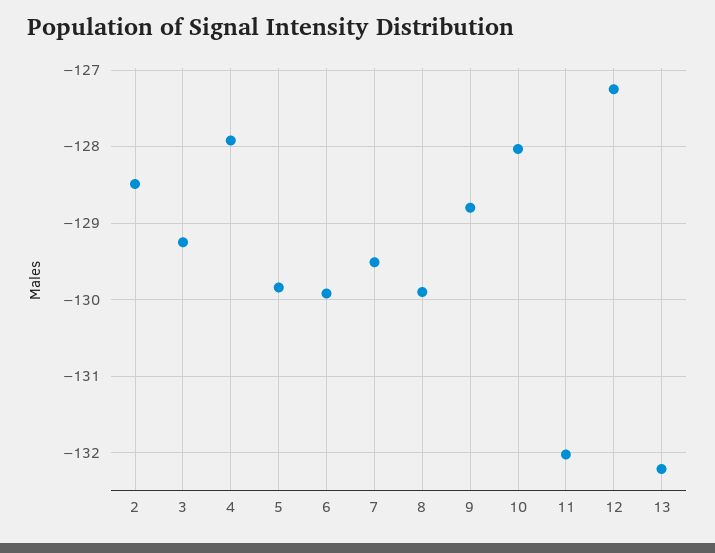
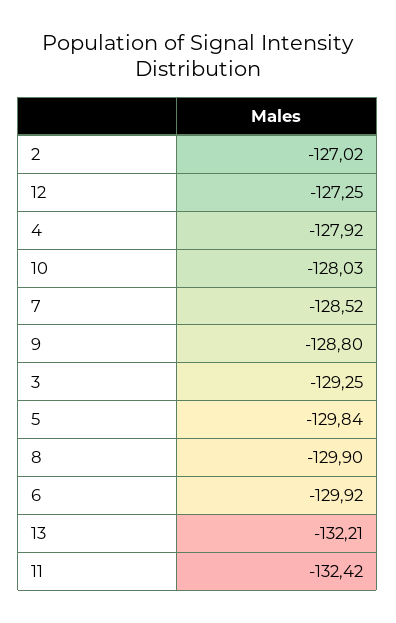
2: -128.5 -> -127.02
7: -129.5 -> -128.52
11: -132 -> -132.42

